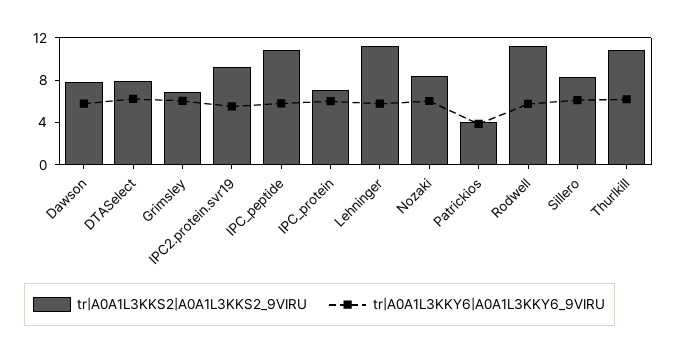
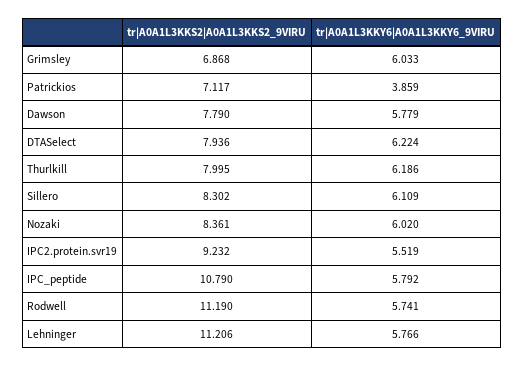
tr|A0A1L3KKS2|A0A1L3KKS2_9VIRU, IPC_protein: 7 -> none
tr|A0A1L3KKY6|A0A1L3KKY6_9VIRU, IPC_protein: 6 -> none
tr|A0A1L3KKS2|A0A1L3KKS2_9VIRU, Patrickios: 4 -> 7.117
tr|A0A1L3KKS2|A0A1L3KKS2_9VIRU, Thurlkill: 11 -> 7.995

